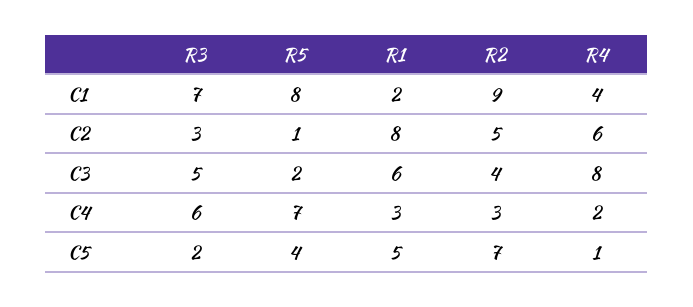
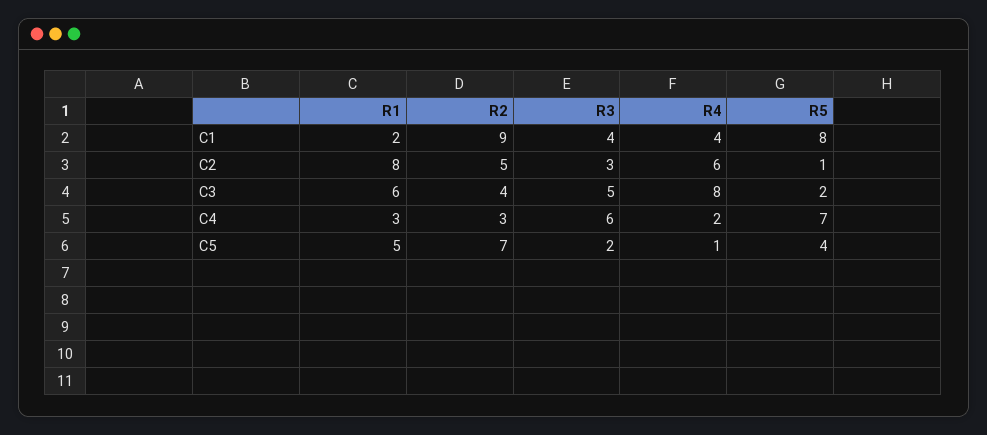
R3, C1: 7 -> 4

